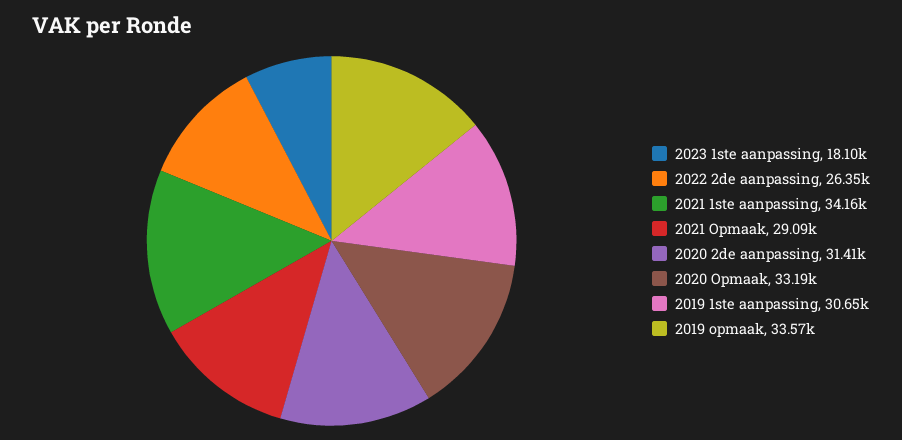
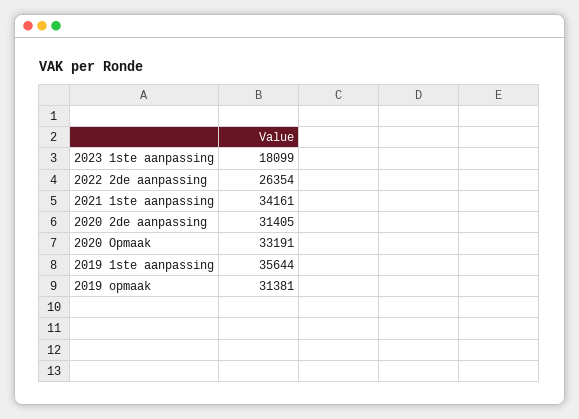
2021 Opmaak: 29090 -> none
2019 1ste aanpassing: 30650 -> 35644
2019 opmaak: 33570 -> 31381

